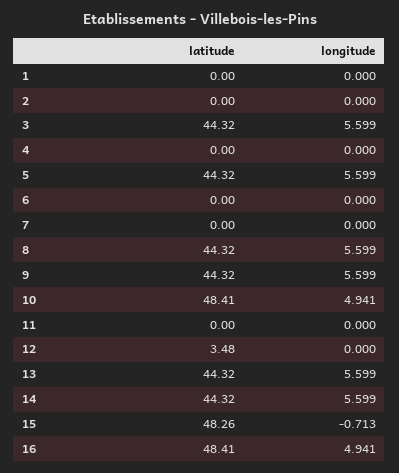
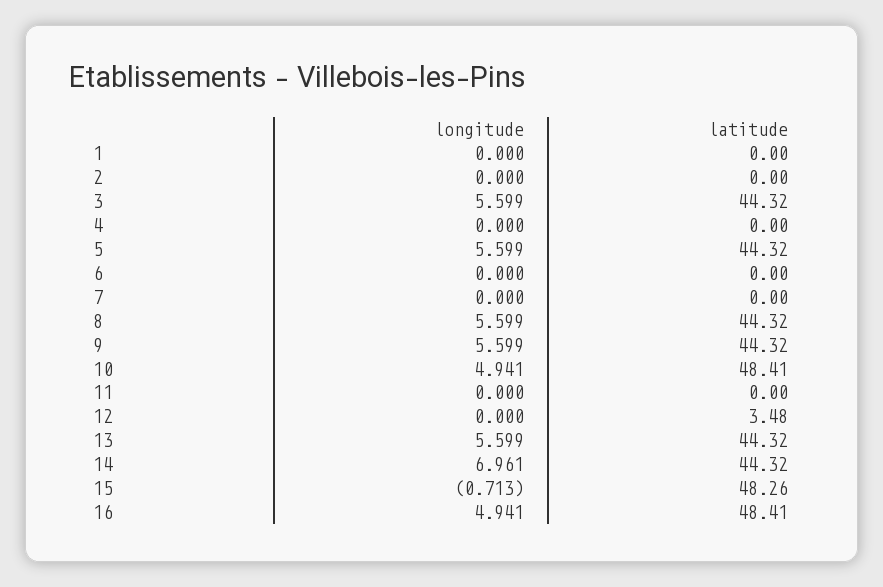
longitude, 14: 5.599 -> 6.961

